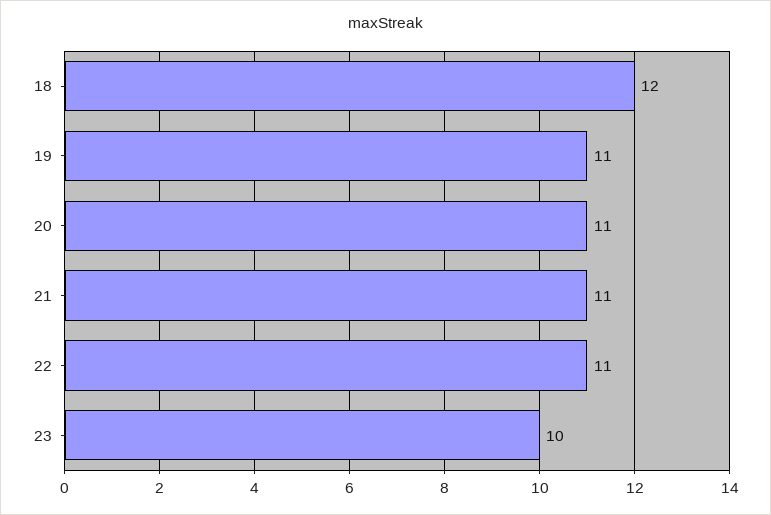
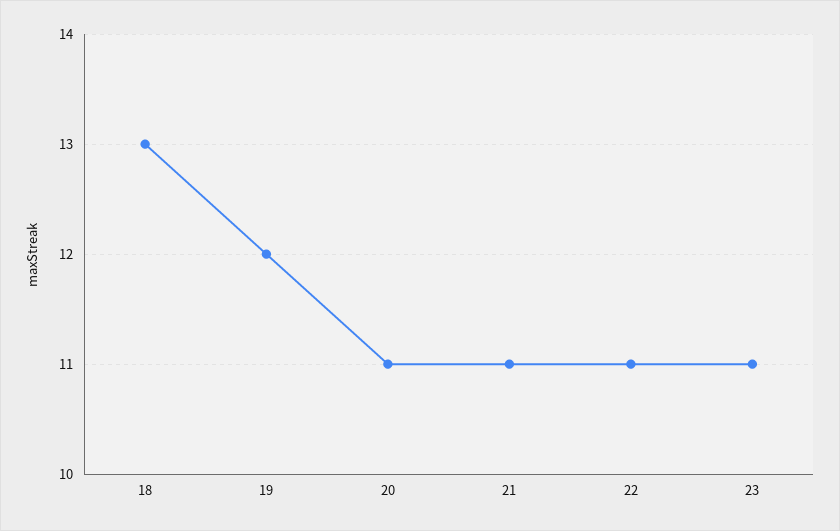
18: 12 -> 13
19: 11 -> 12
23: 10 -> 11

